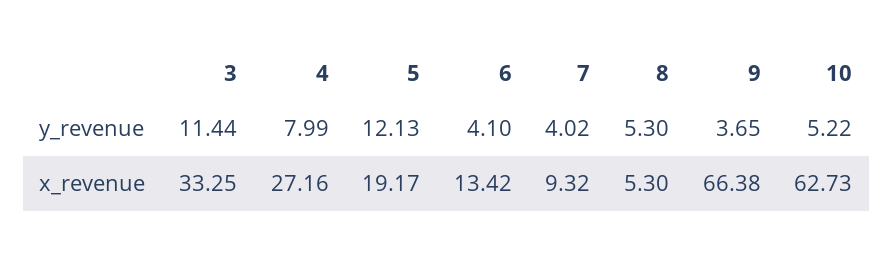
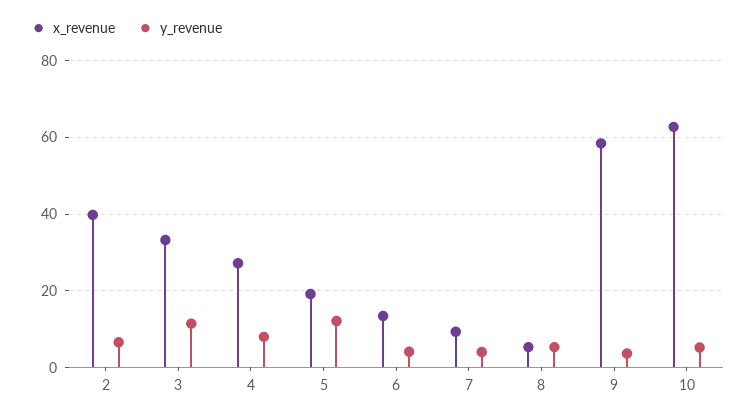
x_revenue, 9: 66.38 -> 58
x_revenue, 2: none -> 40
y_revenue, 2: none -> 6

